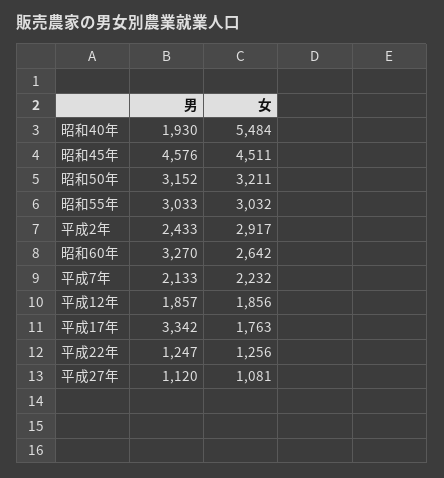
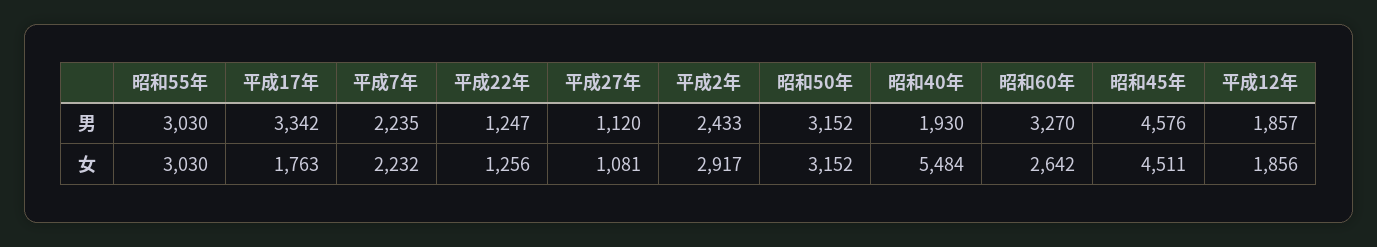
女, 昭和50年: 3211 -> 3152
男, 昭和55年: 3033 -> 3030
女, 昭和55年: 3032 -> 3030
男, 平成7年: 2133 -> 2235

